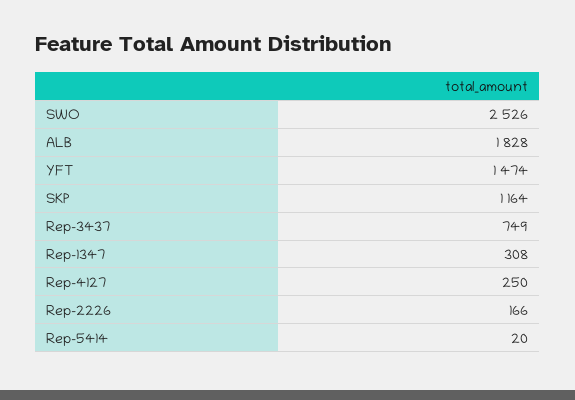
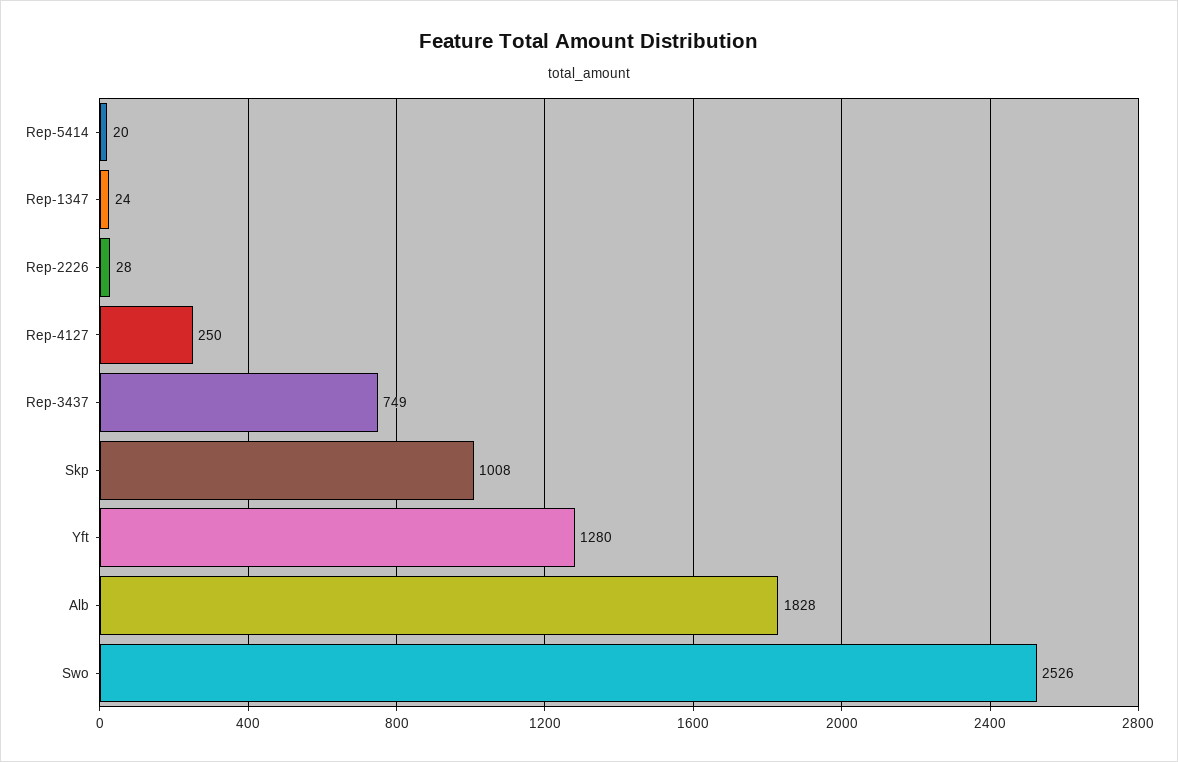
YFT: 1474 -> 1280
SKP: 1164 -> 1008
Rep-1347: 308 -> 24
Rep-2226: 166 -> 28

